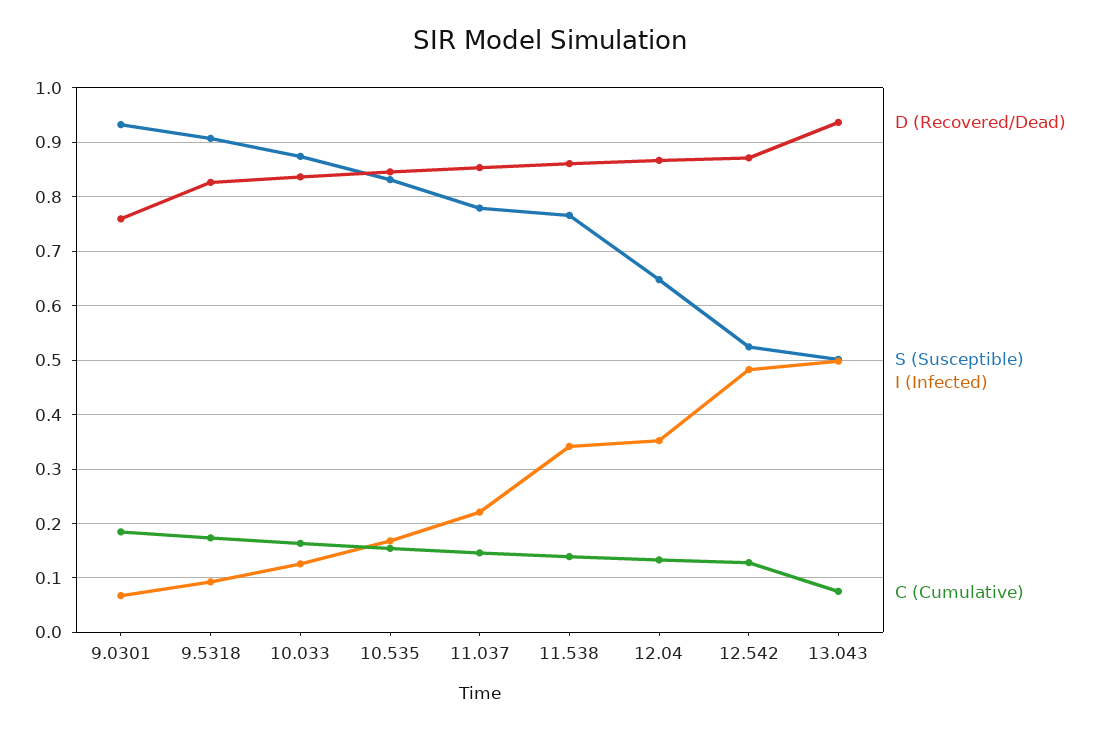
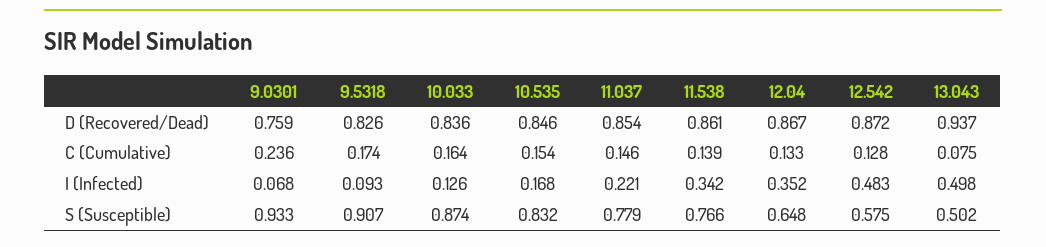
C (Cumulative), 9.0301: 0.18 -> 0.236
S (Susceptible), 12.542: 0.52 -> 0.575

